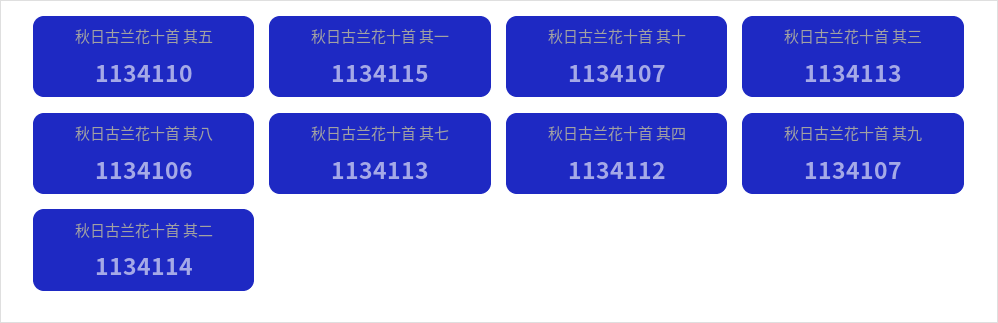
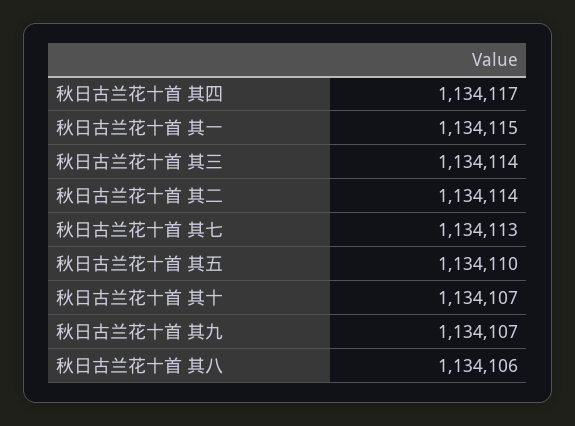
秋日古兰花十首 其三: 1134113 -> 1134114
秋日古兰花十首 其四: 1134112 -> 1134117

